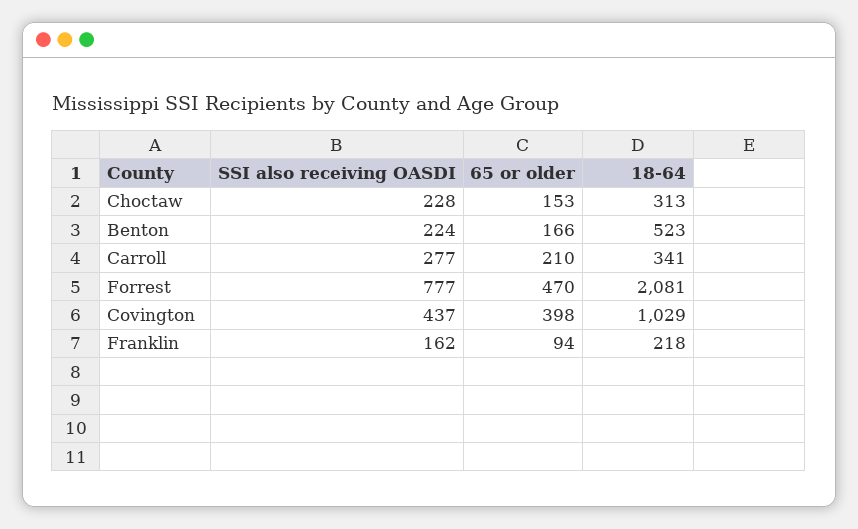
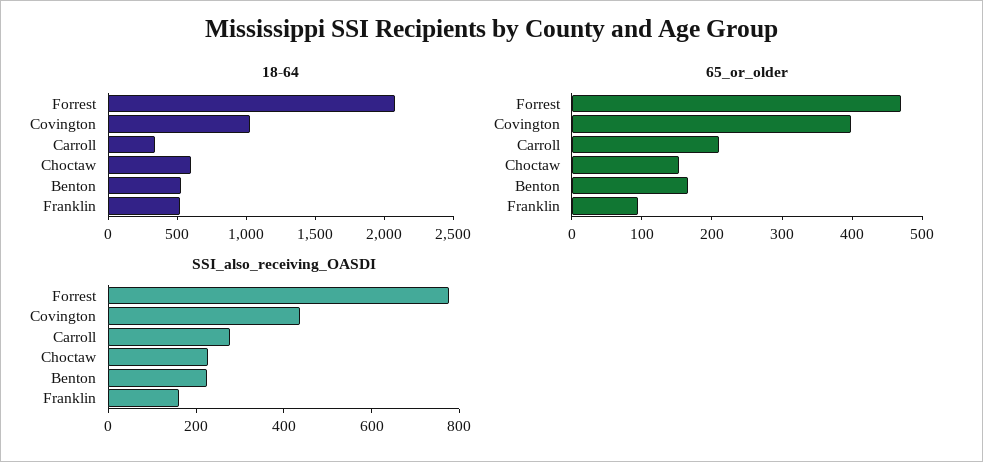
18-64, Choctaw: 313 -> 600
18-64, Franklin: 218 -> 500

